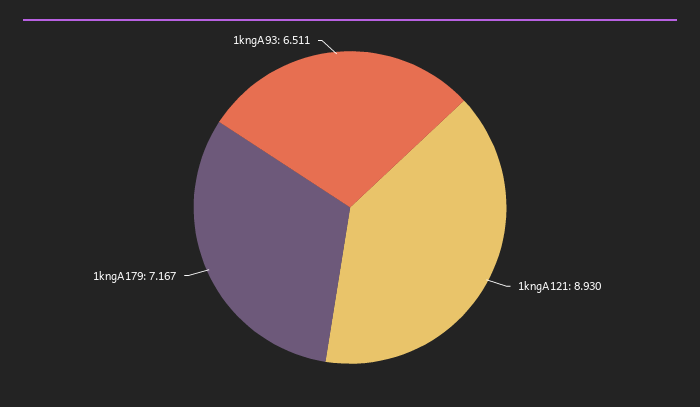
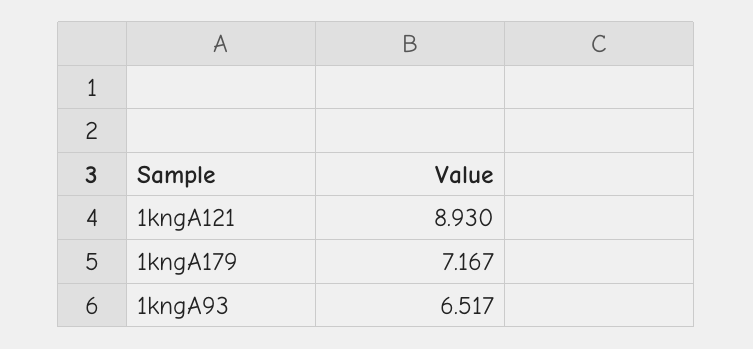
1kngA93: 6.511 -> 6.517

